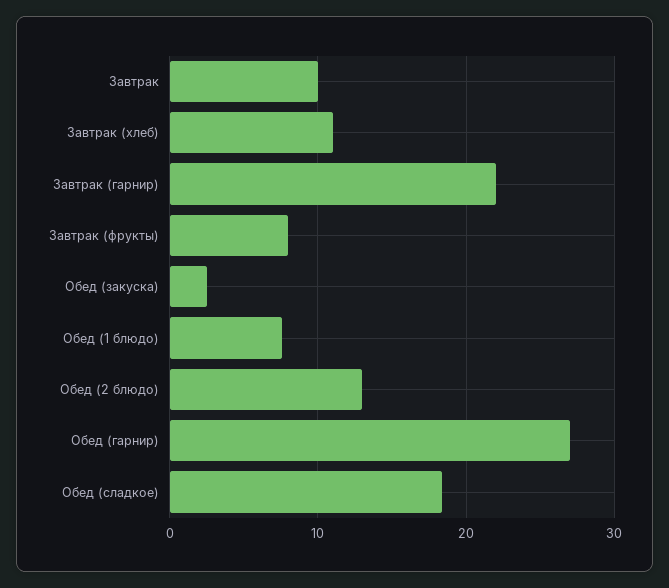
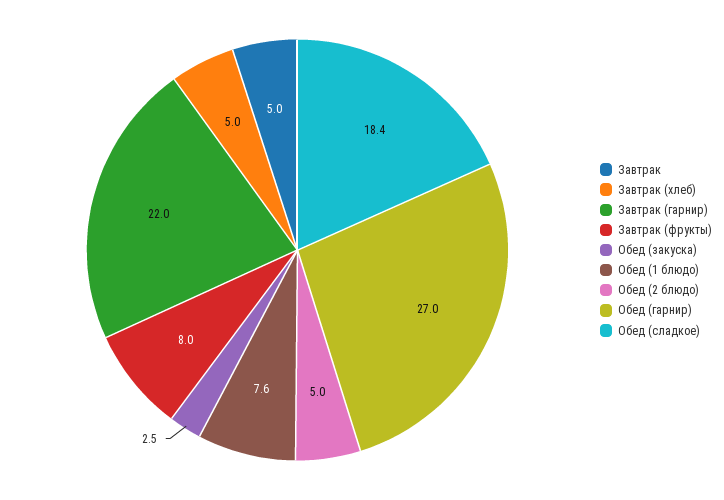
Завтрак: 10 -> 5
Завтрак (хлеб): 11 -> 5
Обед (2 блюдо): 13 -> 5

